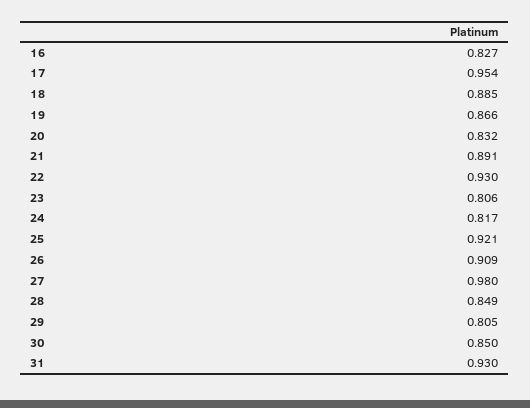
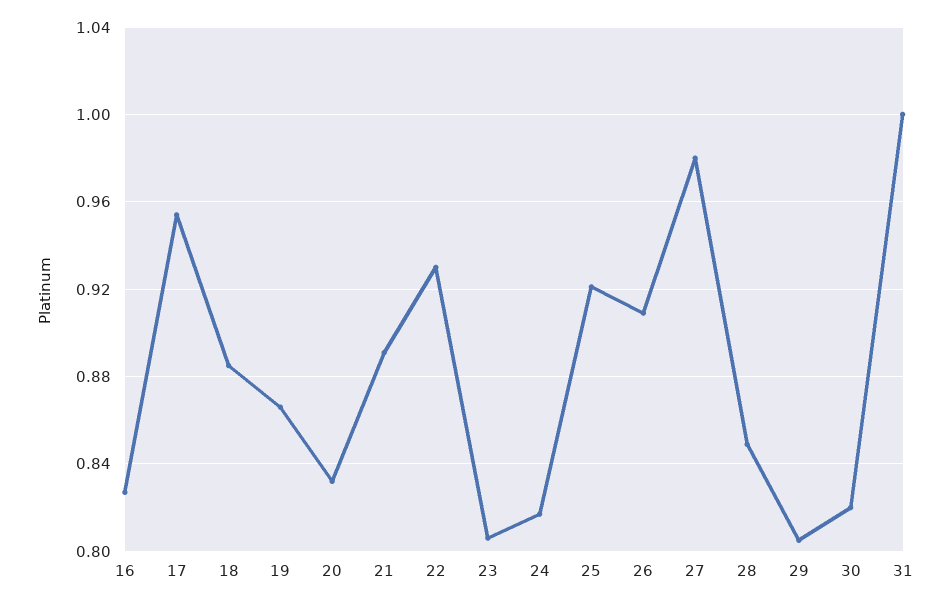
30: 0.85 -> 0.82
31: 0.93 -> 1

